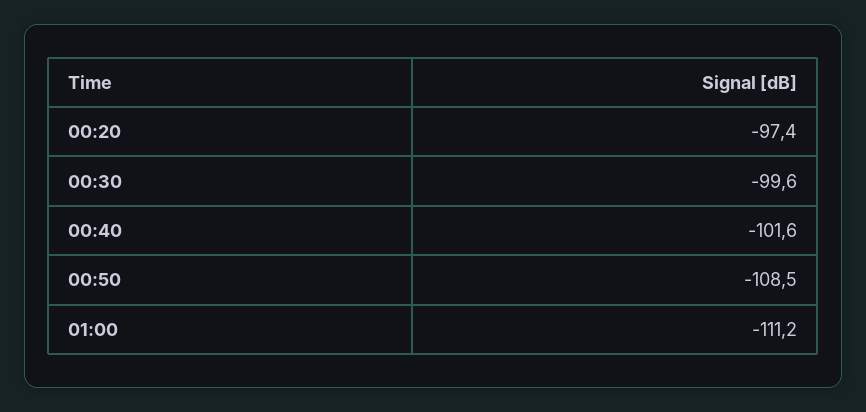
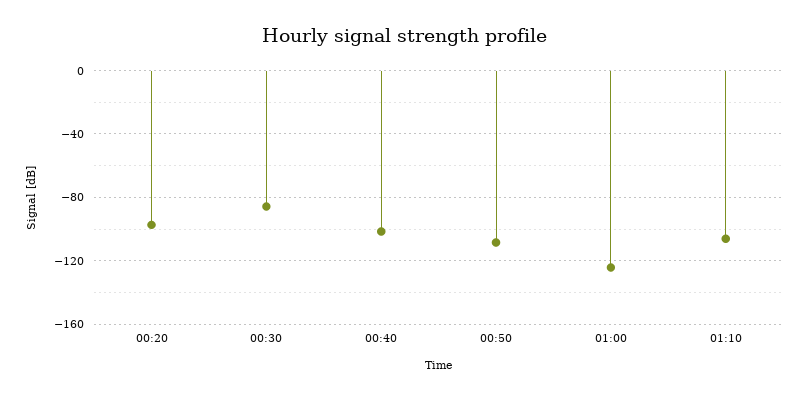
00:30: -99.6 -> -85
01:00: -111.2 -> -125
01:10: none -> -105

